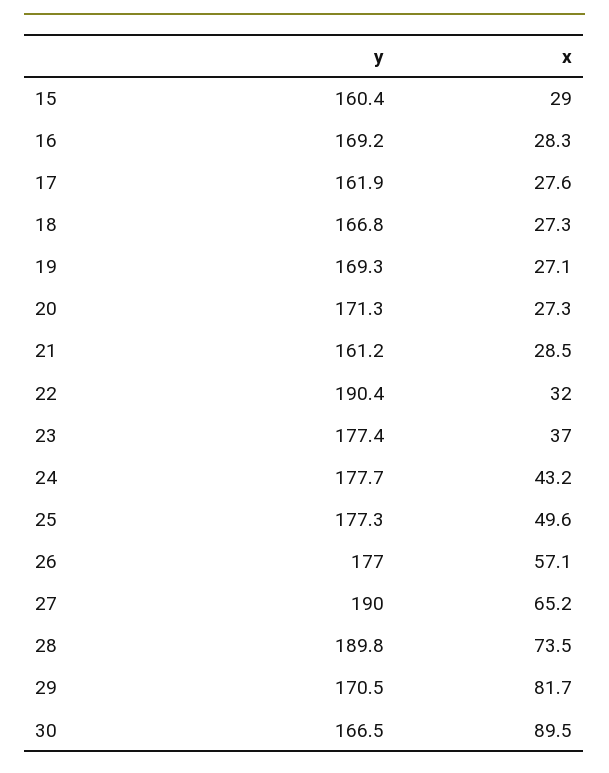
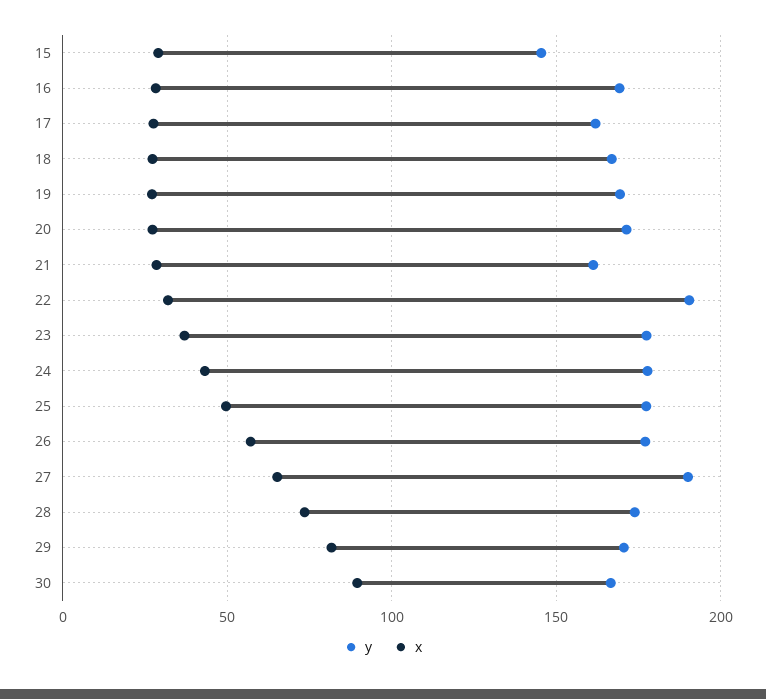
y, 15: 160.4 -> 145
y, 28: 189.8 -> 175

